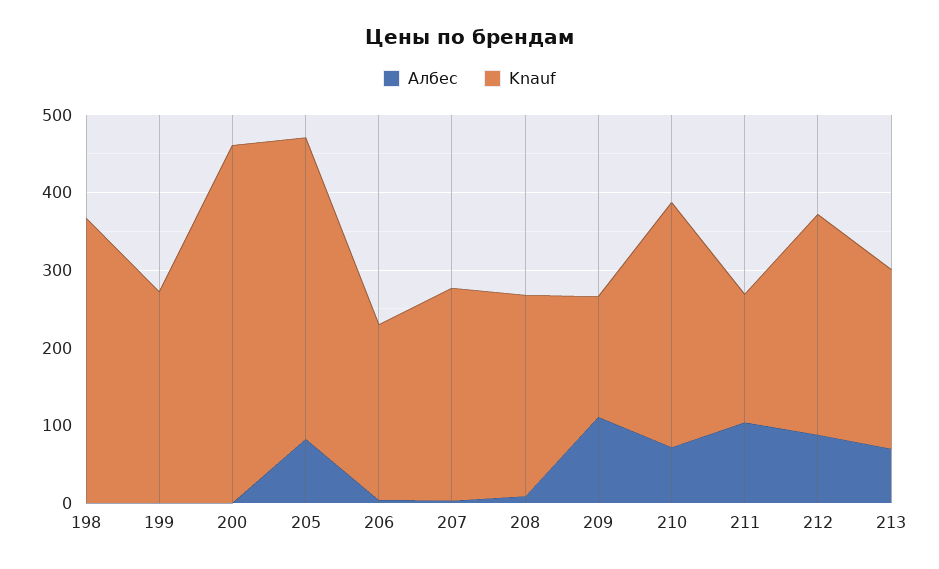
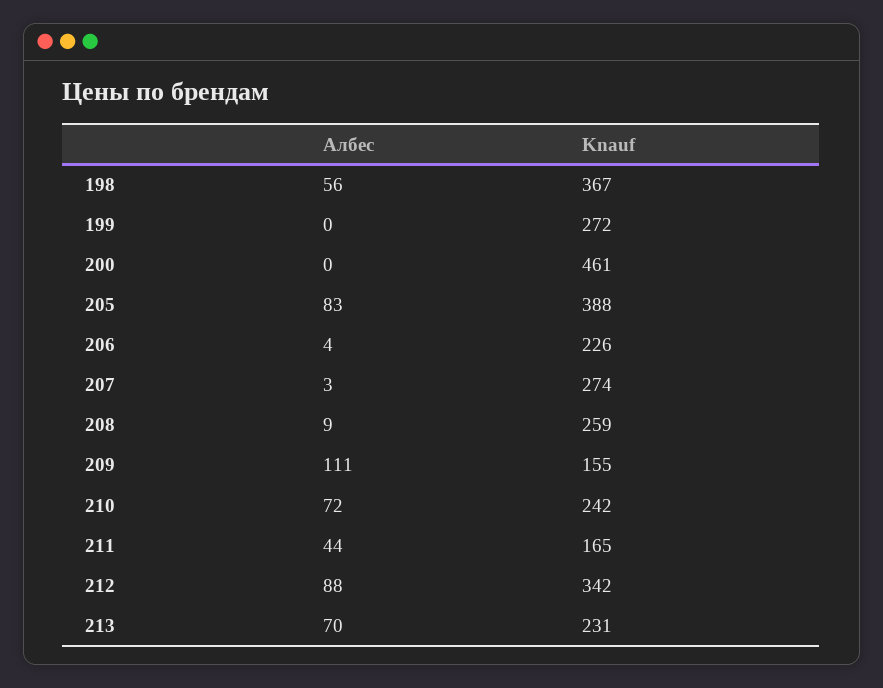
Албес, 198: 0 -> 56
Knauf, 210: 320 -> 242
Албес, 211: 100 -> 44
Knauf, 212: 280 -> 342

